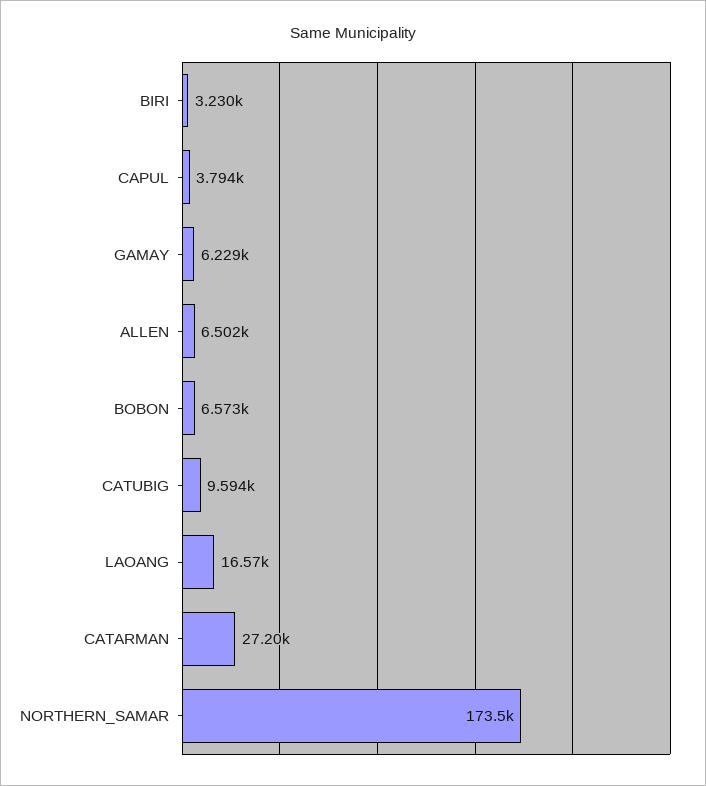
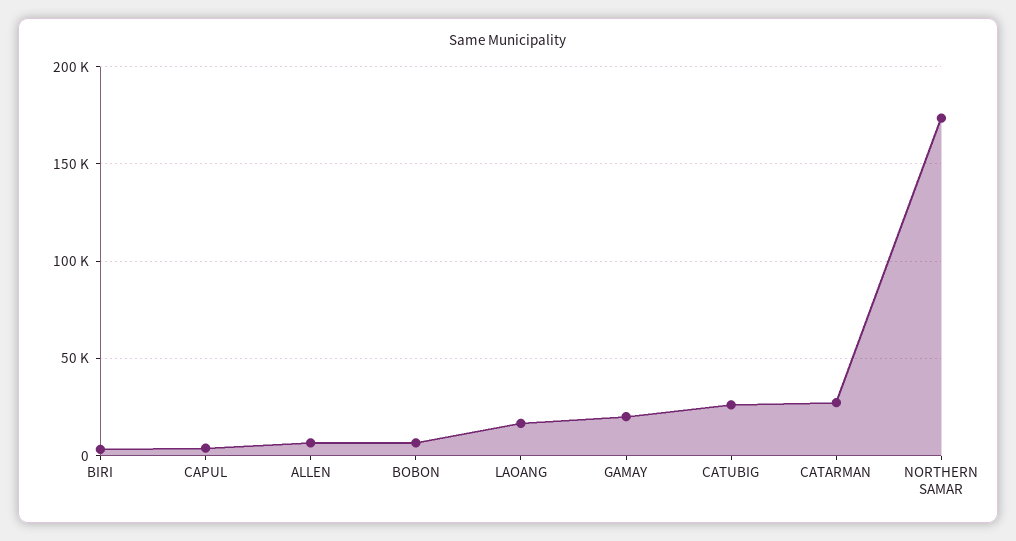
GAMAY: 6229 -> 20000
CATUBIG: 9594 -> 25000

